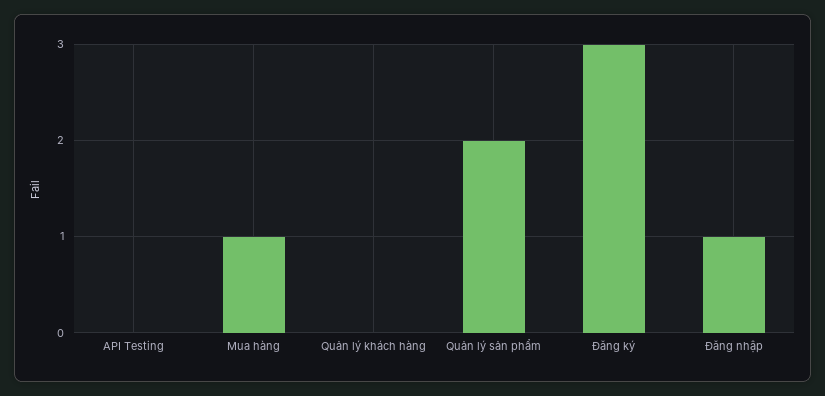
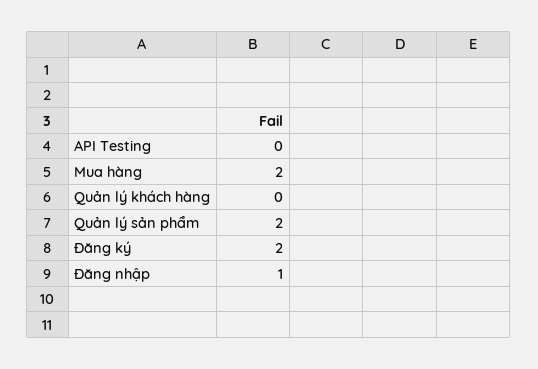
Mua hàng: 1 -> 2
Đăng ký: 3 -> 2

